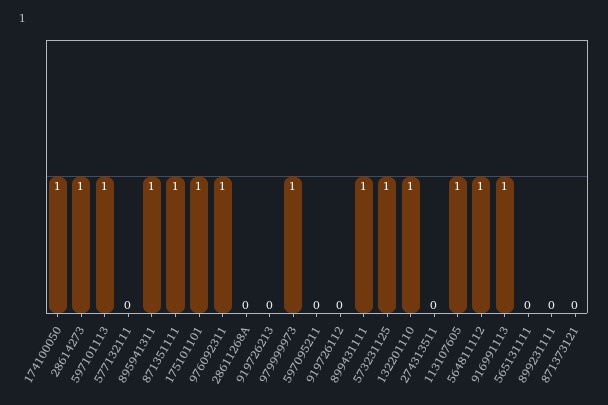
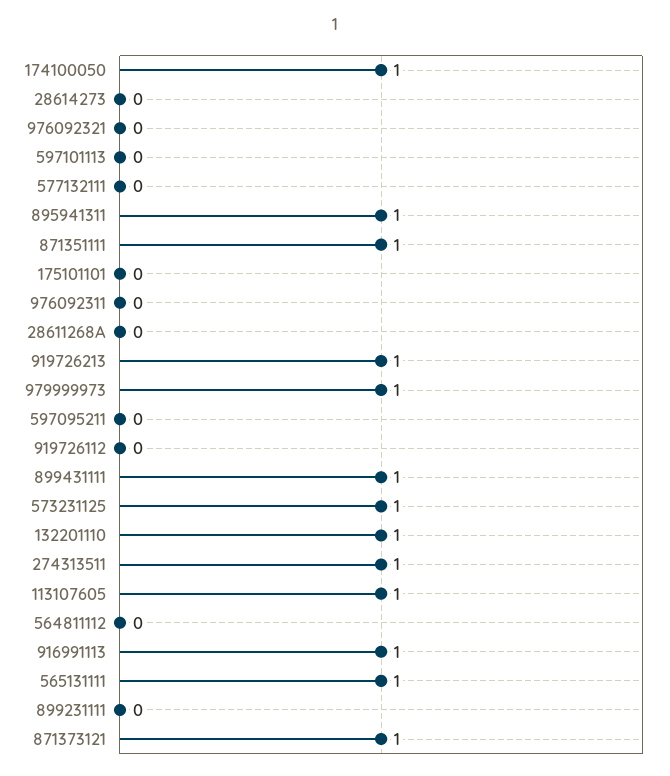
28614273: 1 -> 0
597101113: 1 -> 0
175101101: 1 -> 0
976092311: 1 -> 0
919726213: 0 -> 1
274313511: 0 -> 1
564811112: 1 -> 0
565131111: 0 -> 1
871373121: 0 -> 1
976092321: none -> 0

